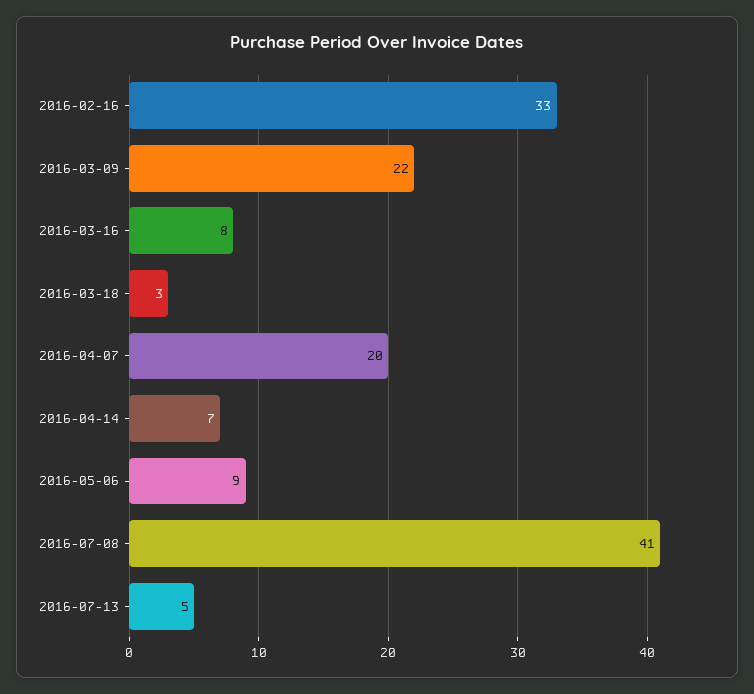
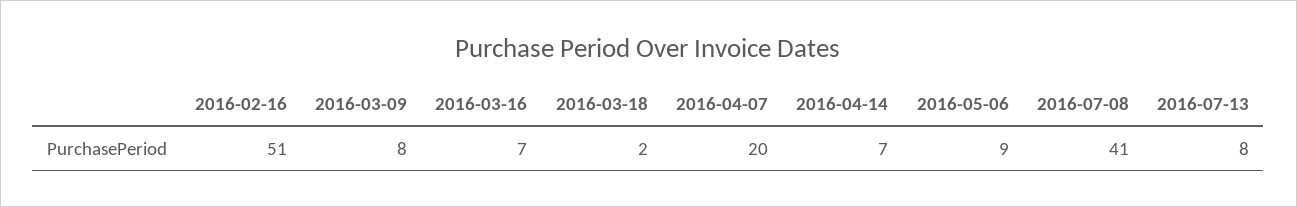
2016-02-16: 33 -> 51
2016-03-09: 22 -> 8
2016-03-16: 8 -> 7
2016-03-18: 3 -> 2
2016-07-13: 5 -> 8

